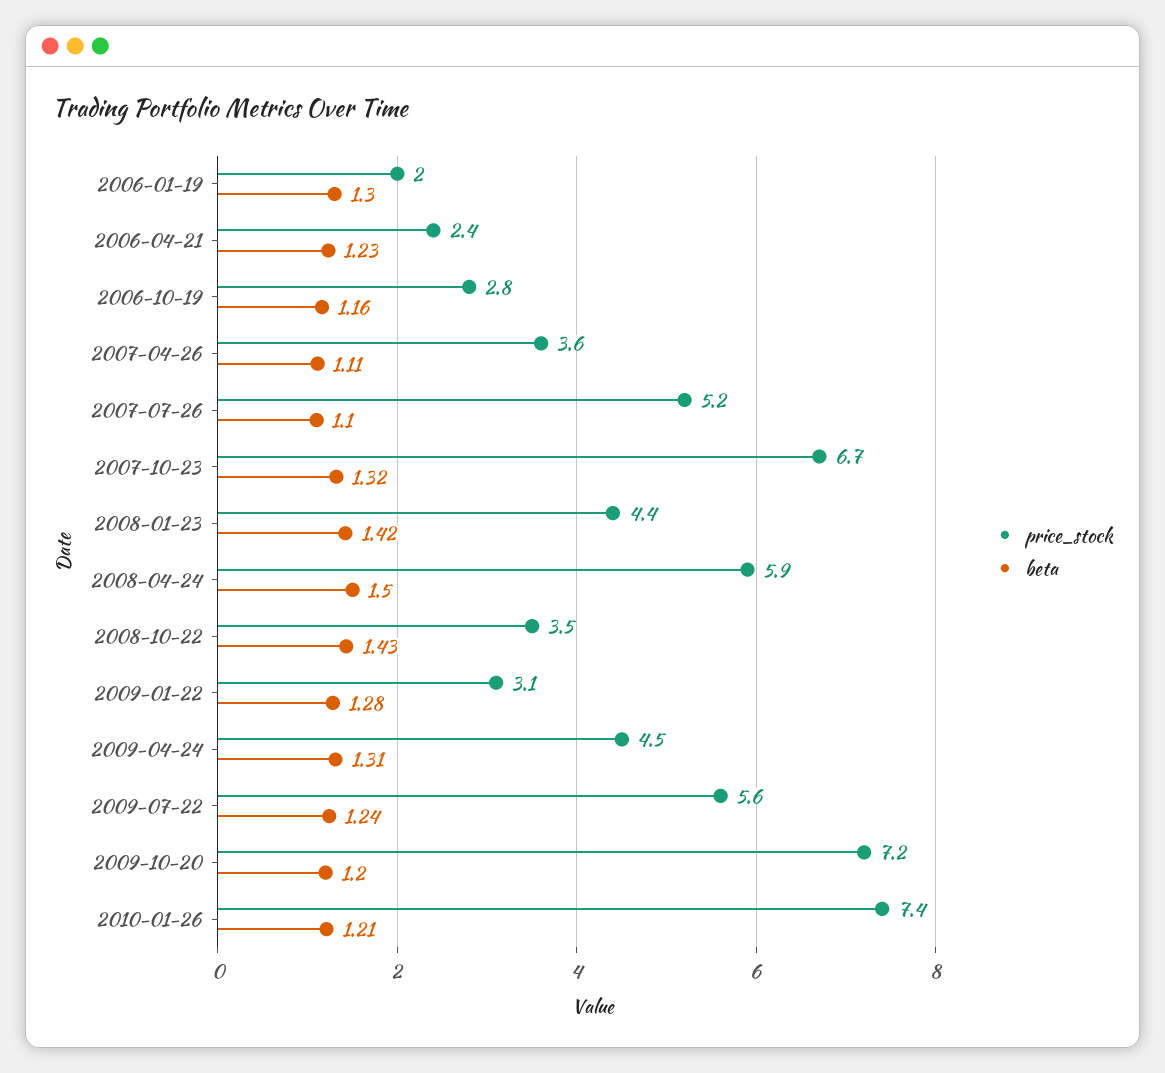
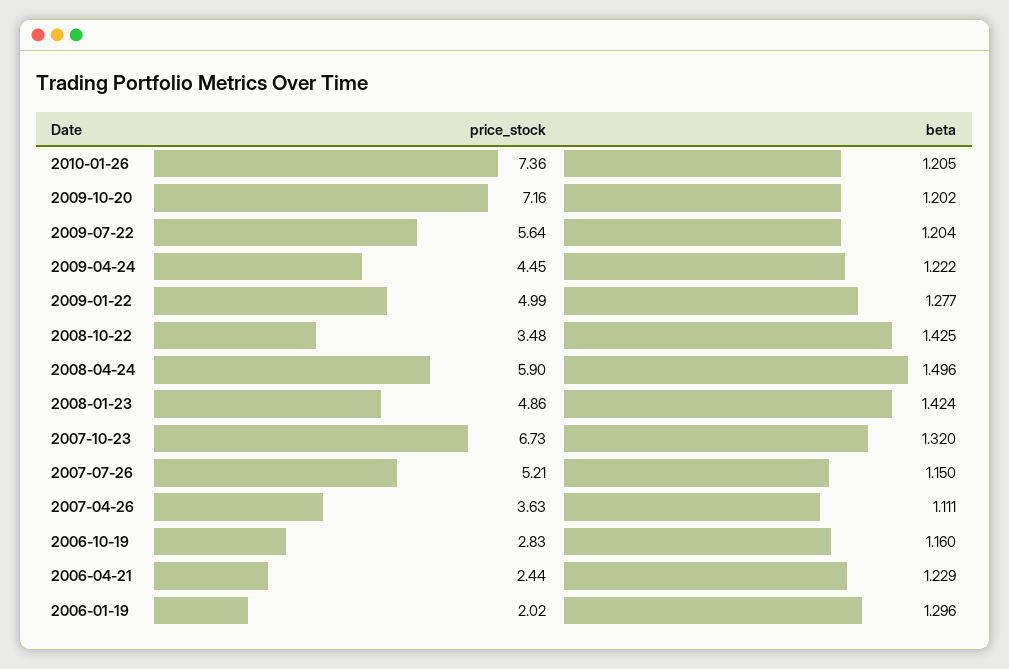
beta, 2007-07-26: 1.1 -> 1.15
price_stock, 2008-01-23: 4.4 -> 4.86
price_stock, 2009-01-22: 3.1 -> 4.99
beta, 2009-04-24: 1.31 -> 1.222
beta, 2009-07-22: 1.24 -> 1.204

